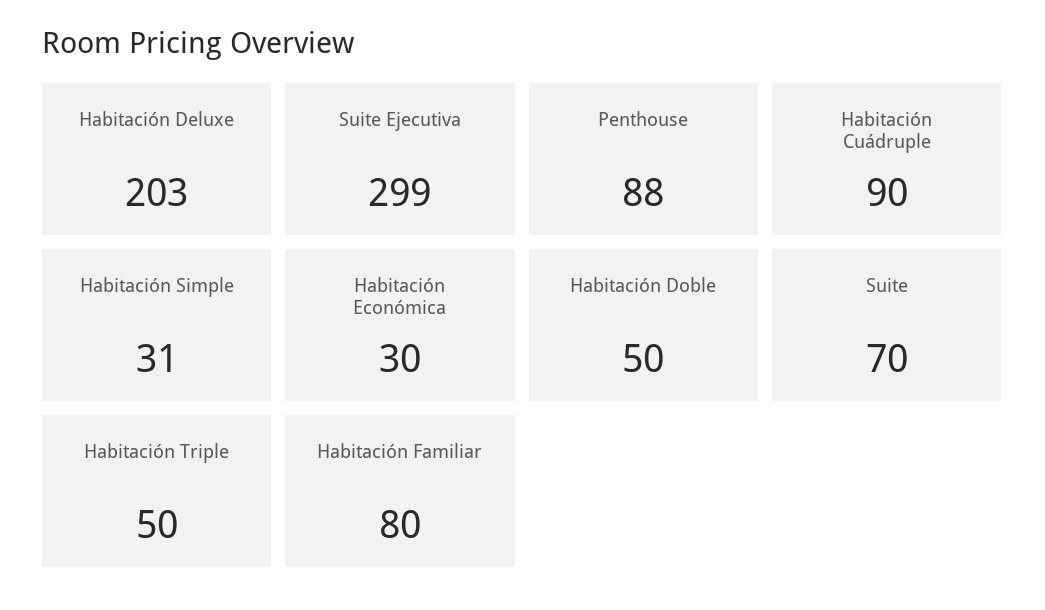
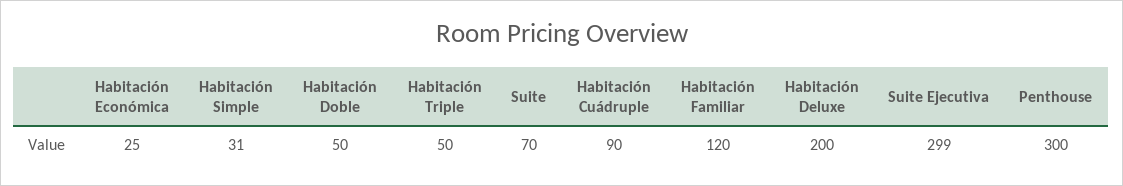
Habitación Deluxe: 203 -> 200
Penthouse: 88 -> 300
Habitación Económica: 30 -> 25
Habitación Familiar: 80 -> 120

